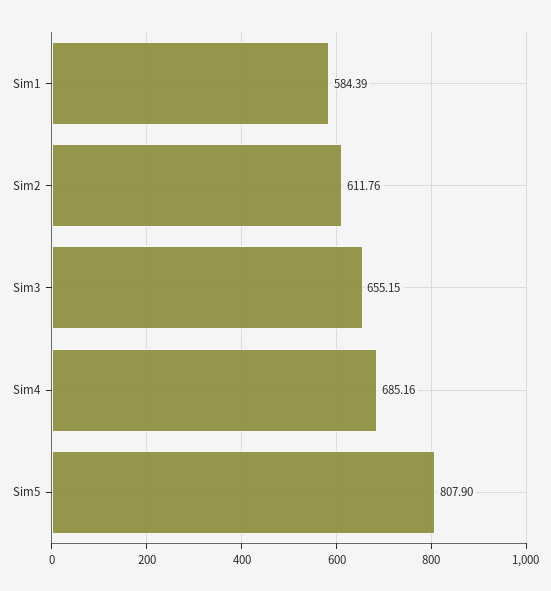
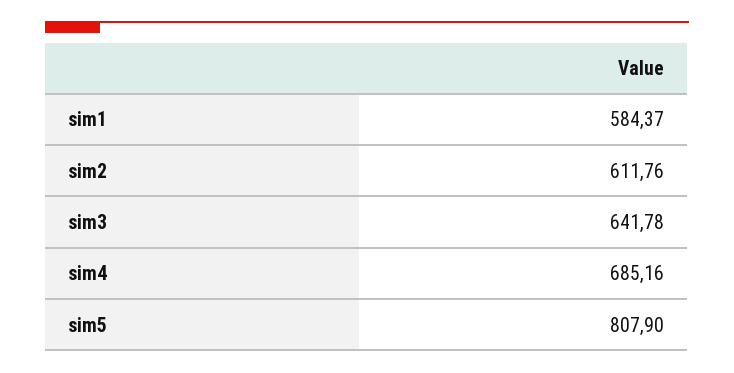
Sim1: 584.39 -> 584.37
Sim3: 655.15 -> 641.78

